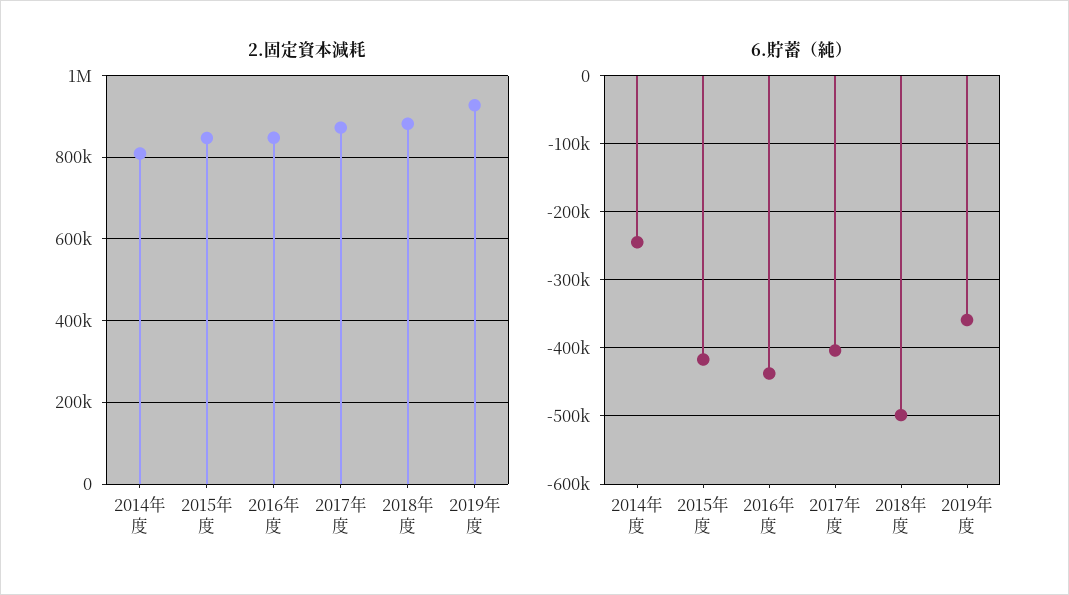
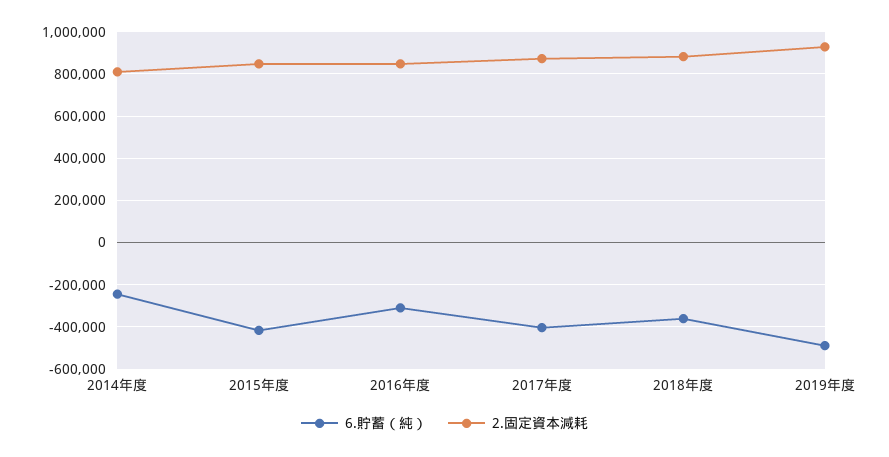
6.貯蓄（純）, 2016年度: -440000 -> -300000
6.貯蓄（純）, 2018年度: -500000 -> -350000
6.貯蓄（純）, 2019年度: -360000 -> -500000

